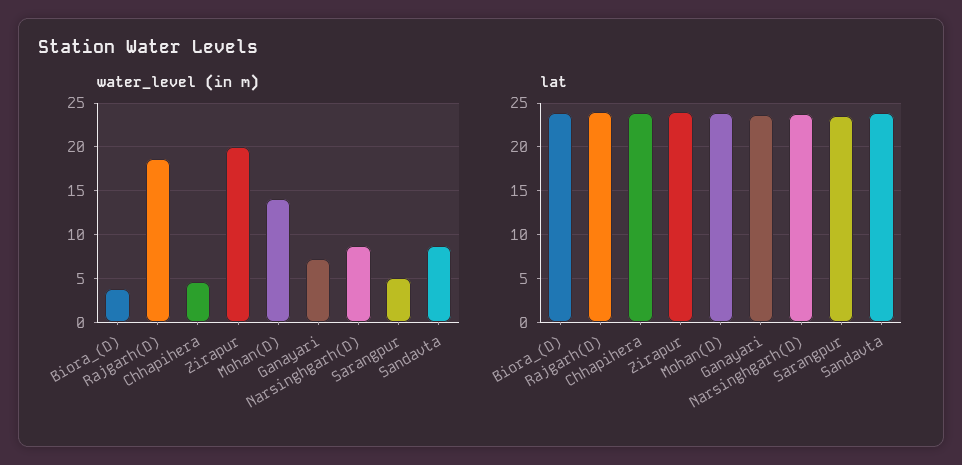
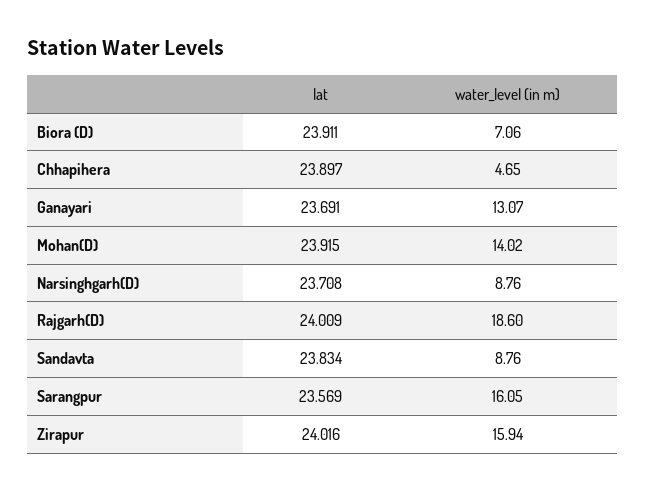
water_level (in m), Biora_(D): 4 -> 7.06
water_level (in m), Zirapur: 20 -> 15.94
water_level (in m), Ganayari: 7 -> 13.07
water_level (in m), Sarangpur: 5 -> 16.05

